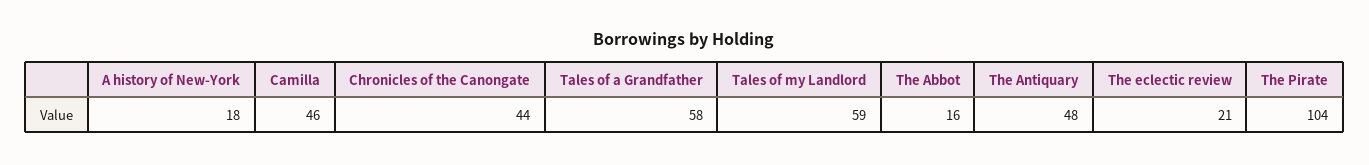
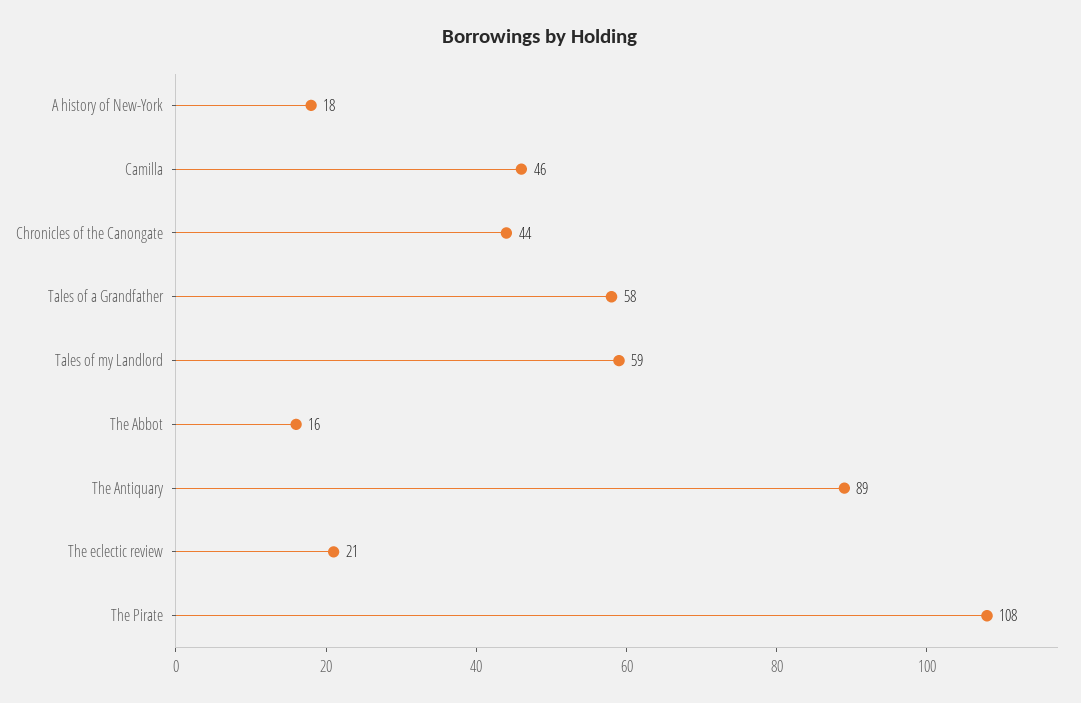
The Antiquary: 48 -> 89
The Pirate: 104 -> 108

